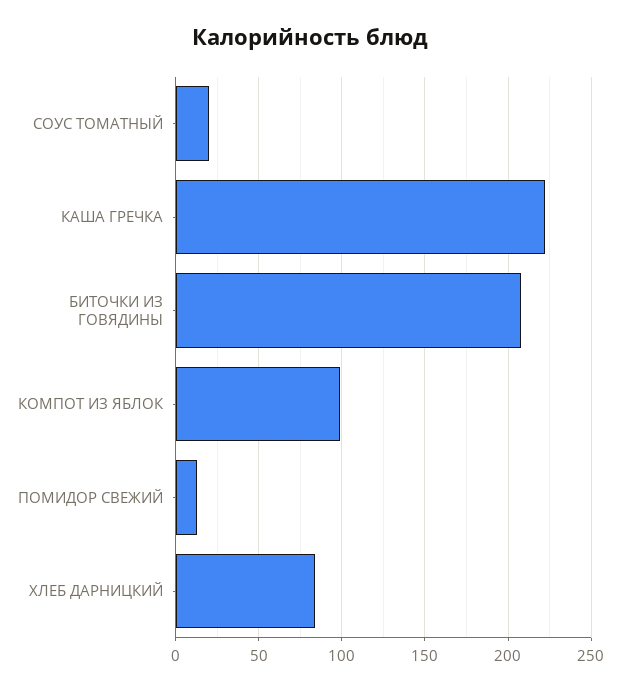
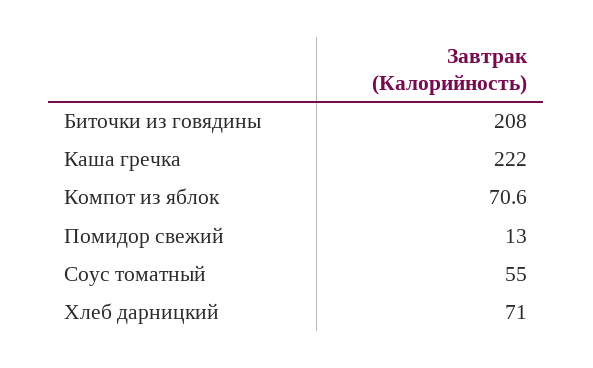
СОУС ТОМАТНЫЙ: 20 -> 55
КОМПОТ ИЗ ЯБЛОК: 100 -> 70.6
ХЛЕБ ДАРНИЦКИЙ: 85 -> 71

